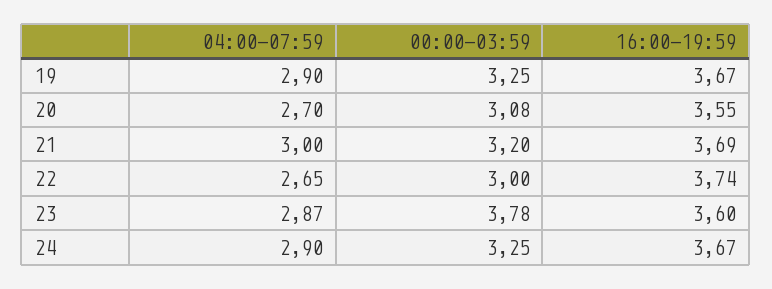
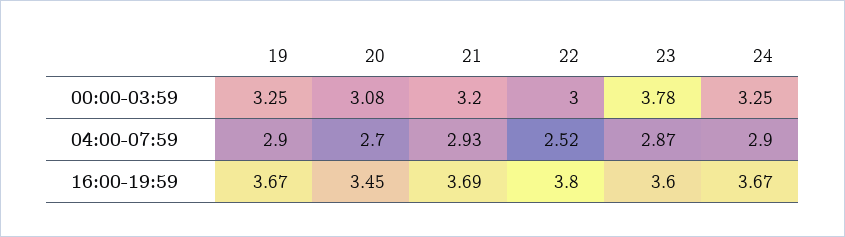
16:00-19:59, 20: 3.55 -> 3.45
04:00-07:59, 21: 3 -> 2.93
04:00-07:59, 22: 2.65 -> 2.52
16:00-19:59, 22: 3.74 -> 3.8

